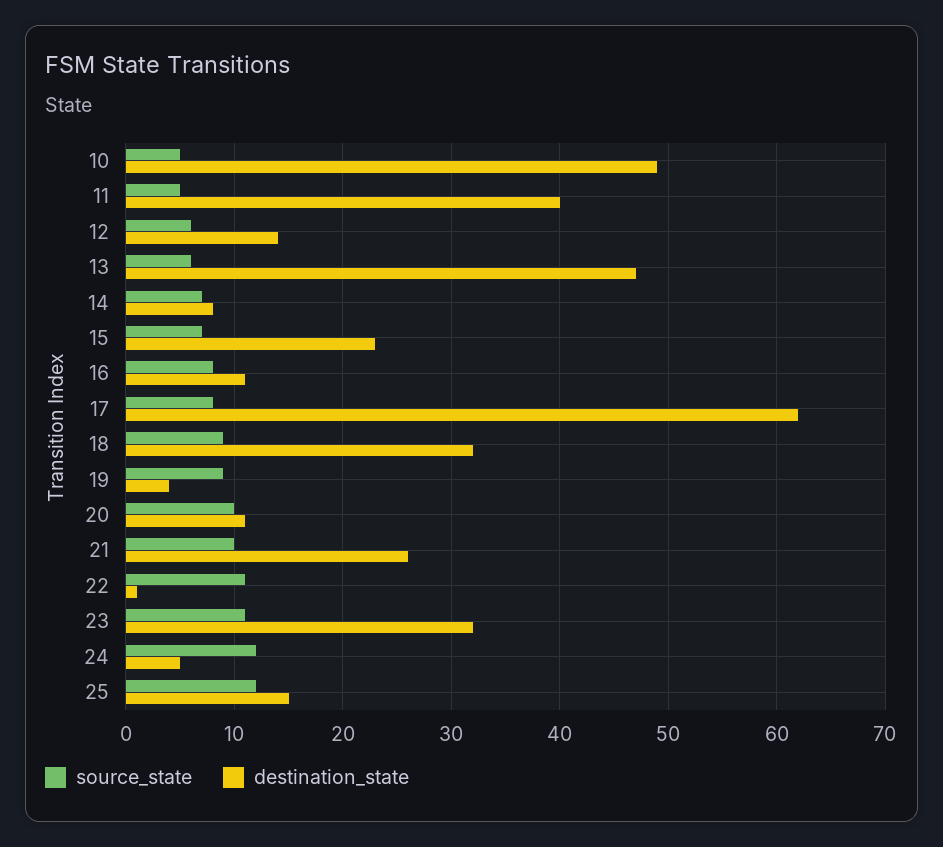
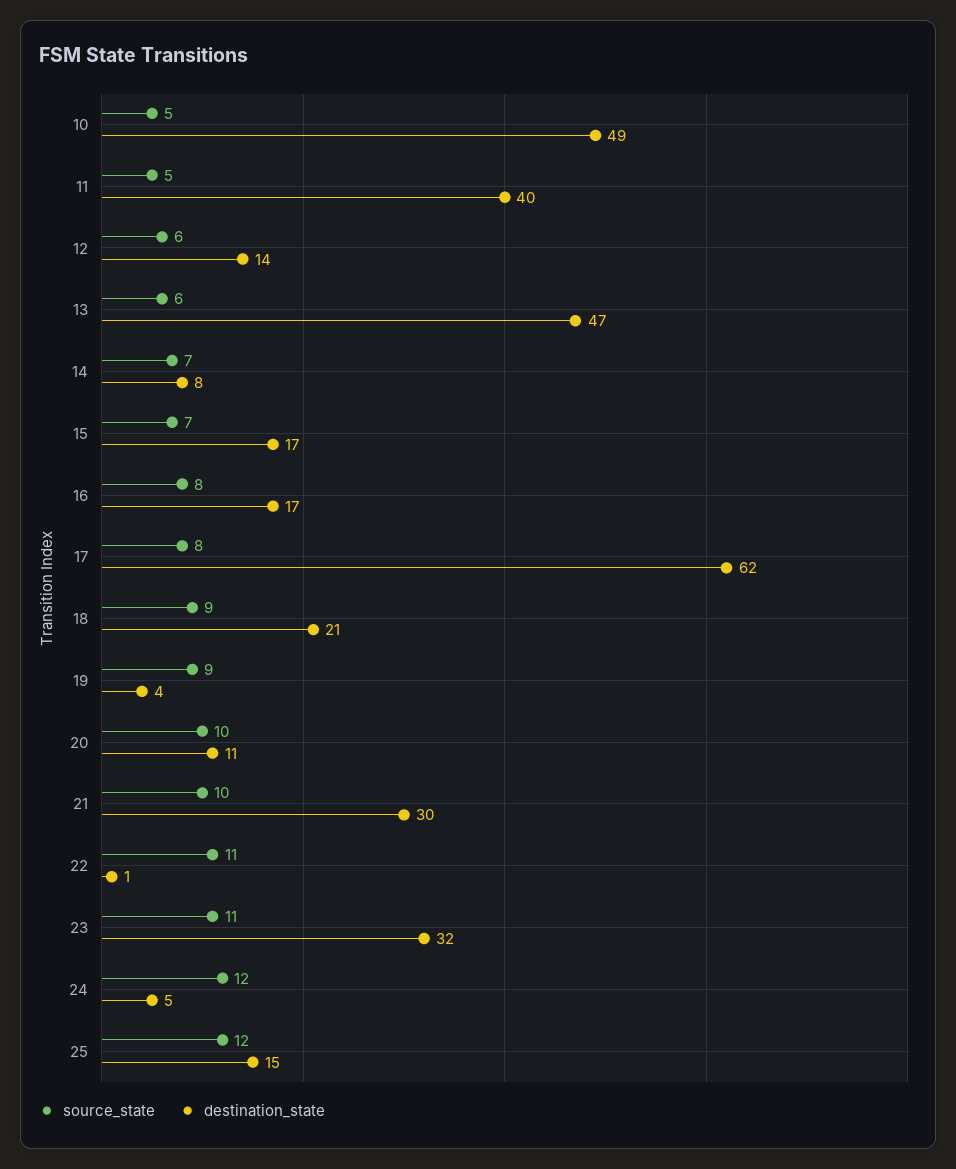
destination_state, 15: 23 -> 17
destination_state, 16: 11 -> 17
destination_state, 18: 32 -> 21
destination_state, 21: 26 -> 30

